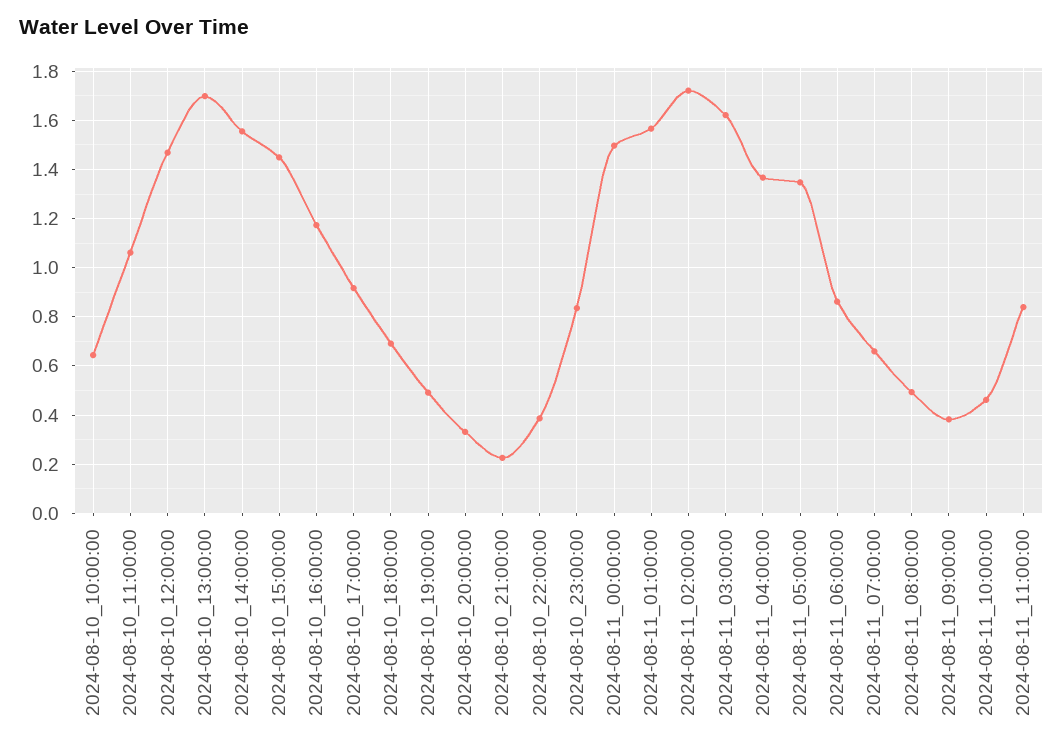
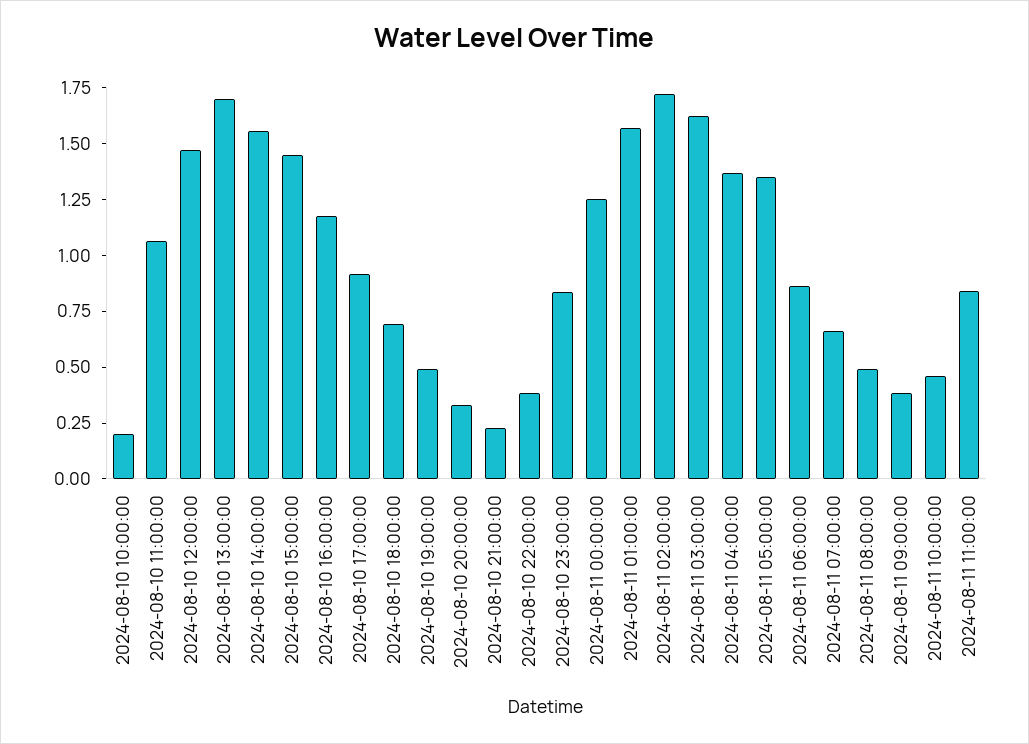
2024-08-10_10:00:00: 0.65 -> 0.2
2024-08-11_00:00:00: 1.5 -> 1.25

